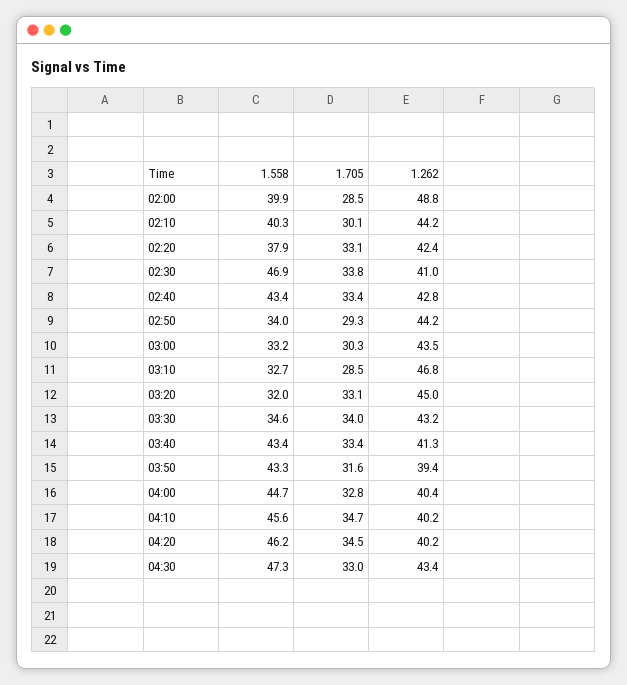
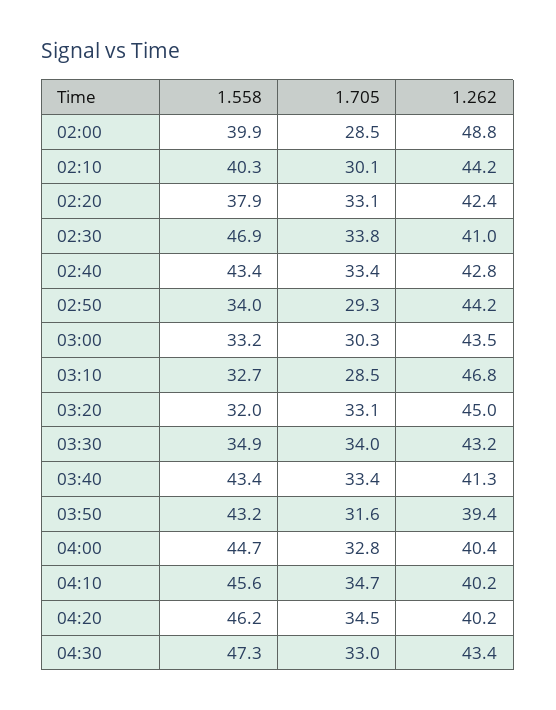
1.558, 03:30: 34.6 -> 34.9
1.558, 03:50: 43.3 -> 43.2

